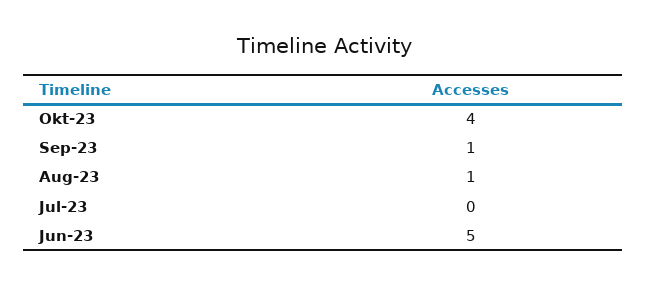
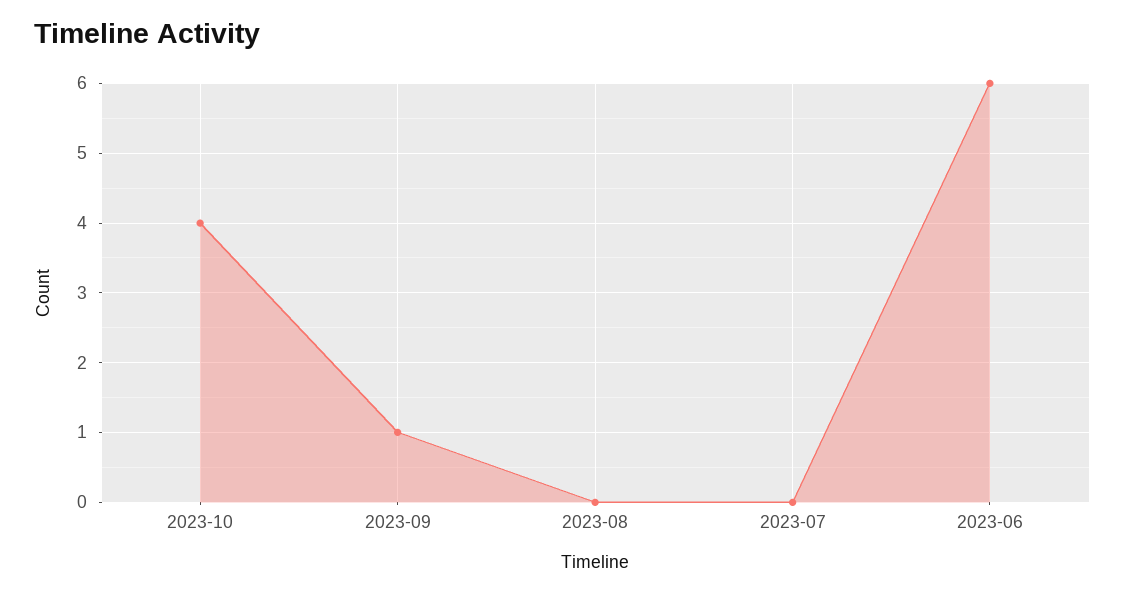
Aug-23: 1 -> 0
Jun-23: 5 -> 6

